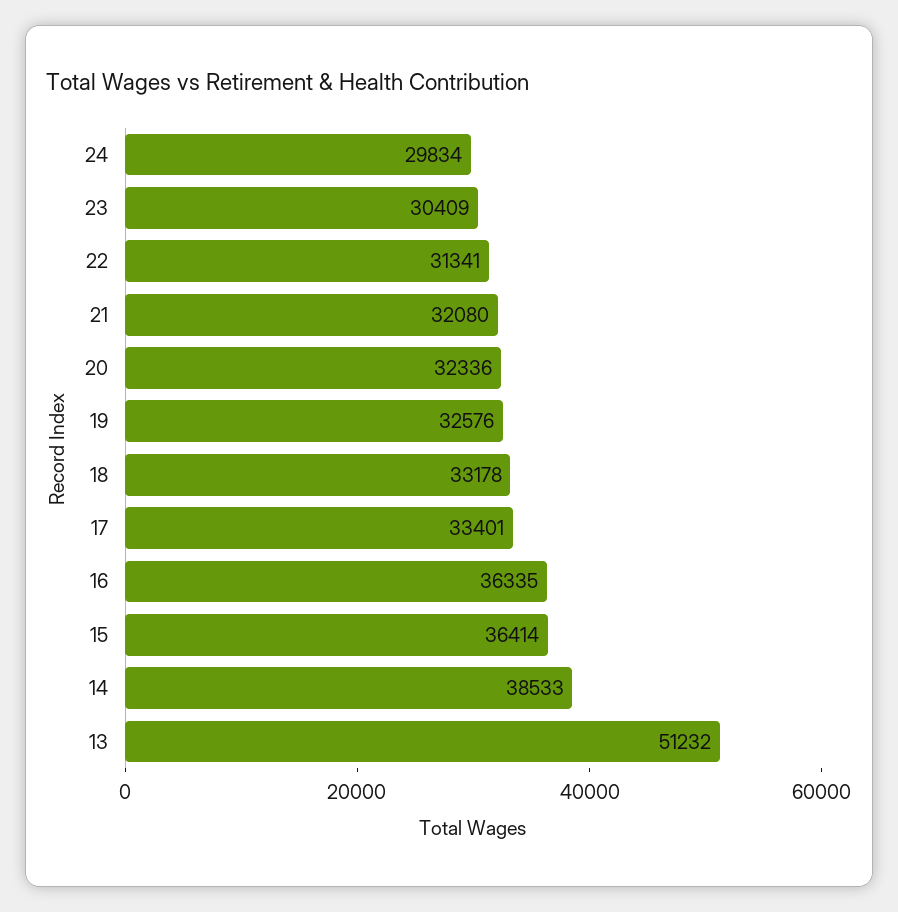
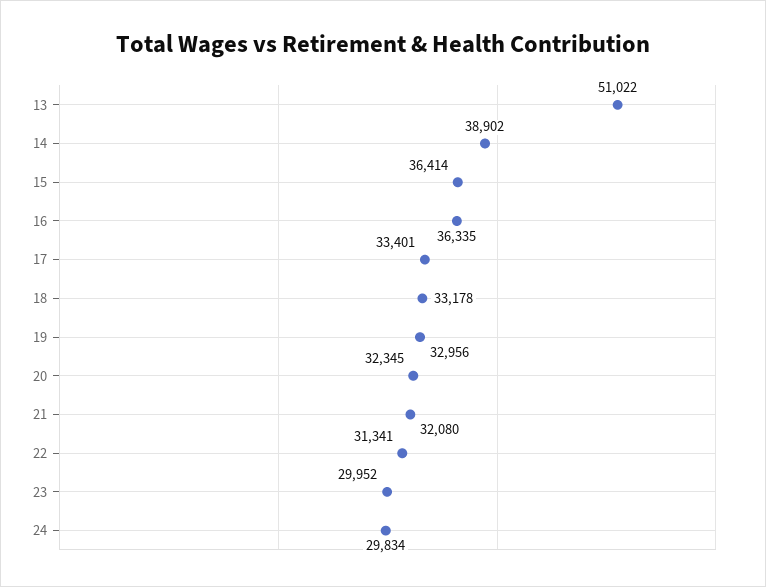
23: 30409 -> 29952
20: 32336 -> 32345
19: 32576 -> 32956
14: 38533 -> 38902
13: 51232 -> 51022

